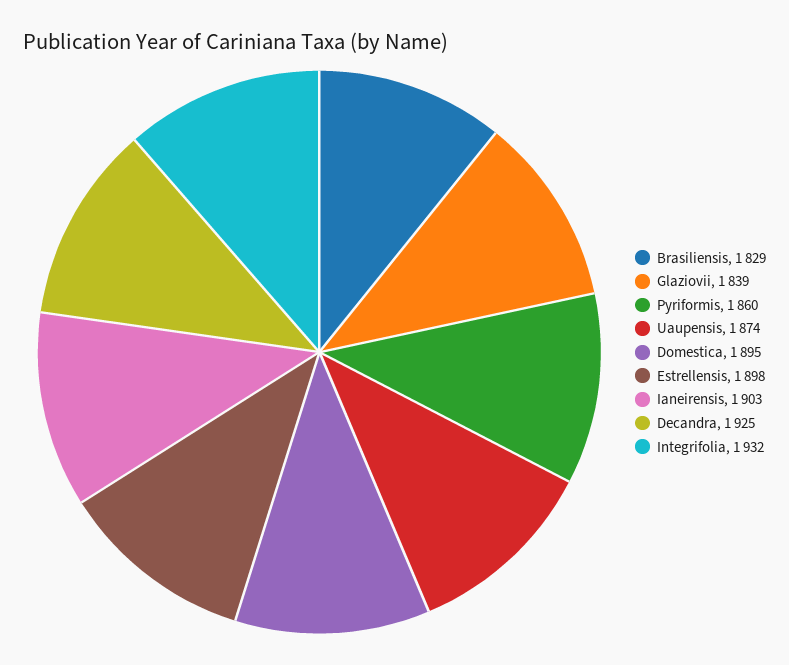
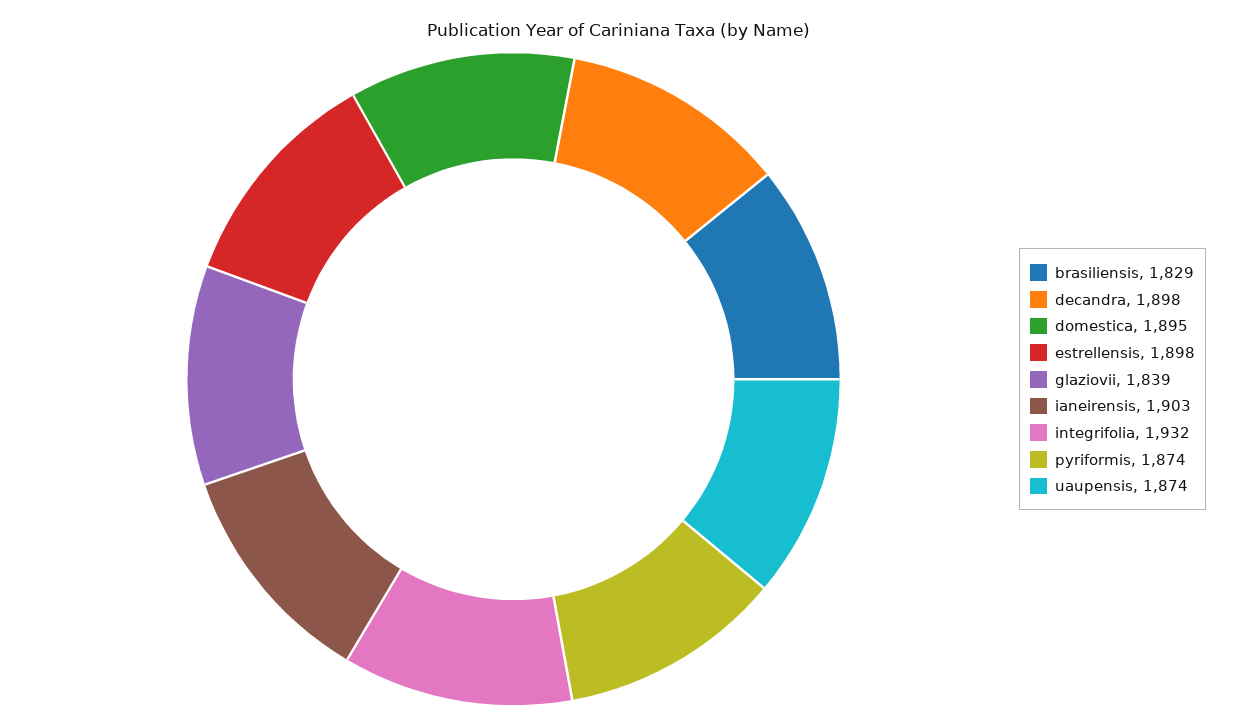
Pyriformis: 1860 -> 1874
Decandra: 1925 -> 1898

